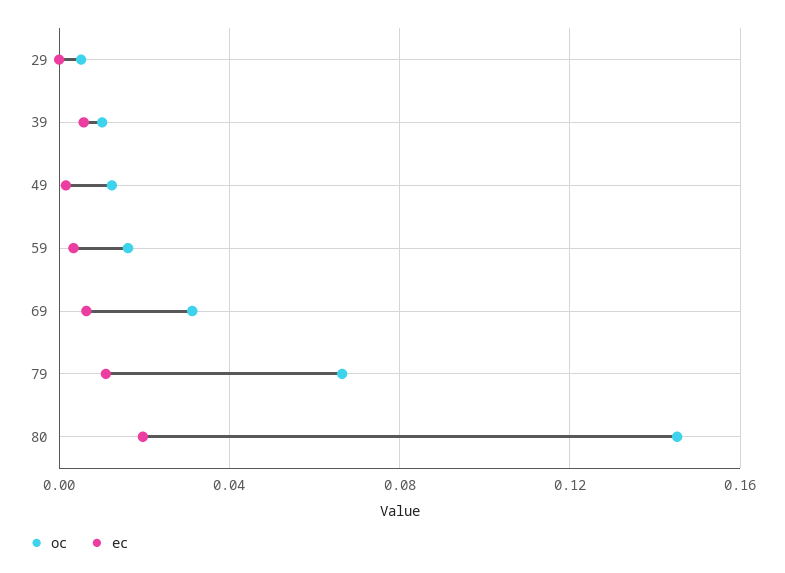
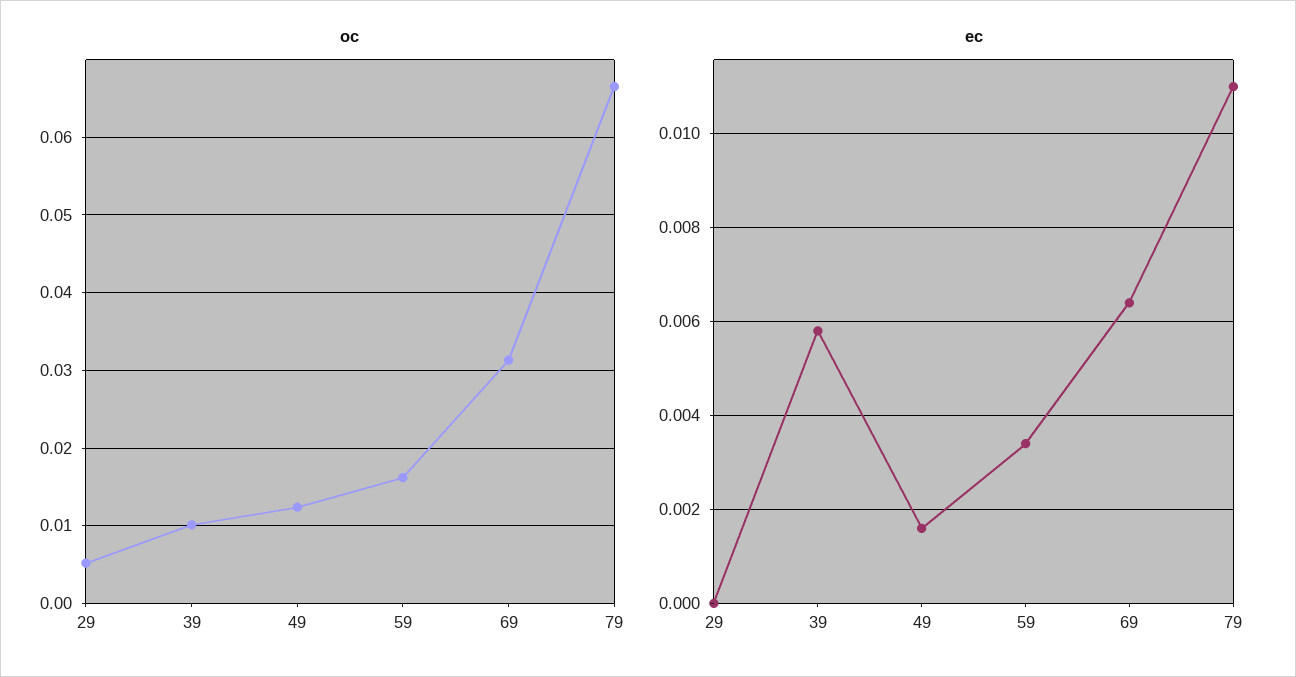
oc, 80: 0.145 -> none
ec, 80: 0.02 -> none

